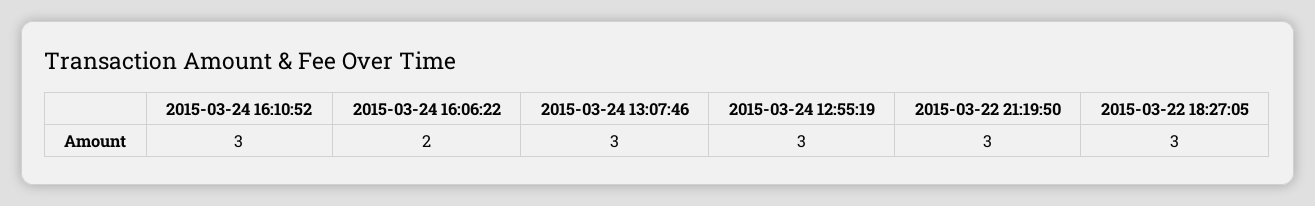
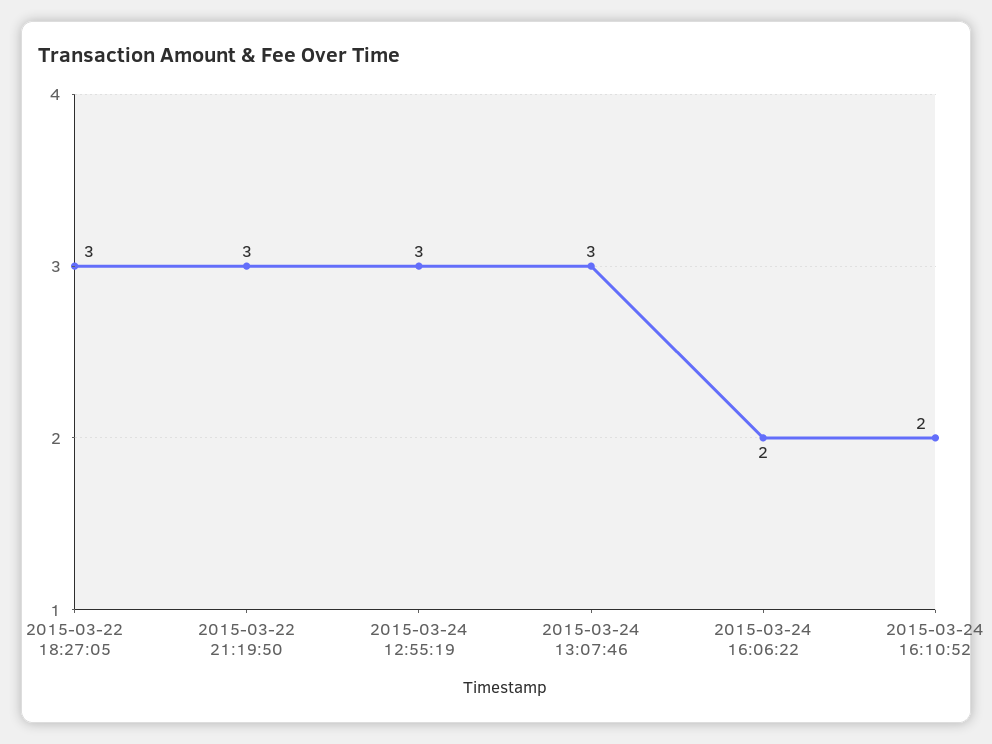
2015-03-24 16:10:52: 3 -> 2

